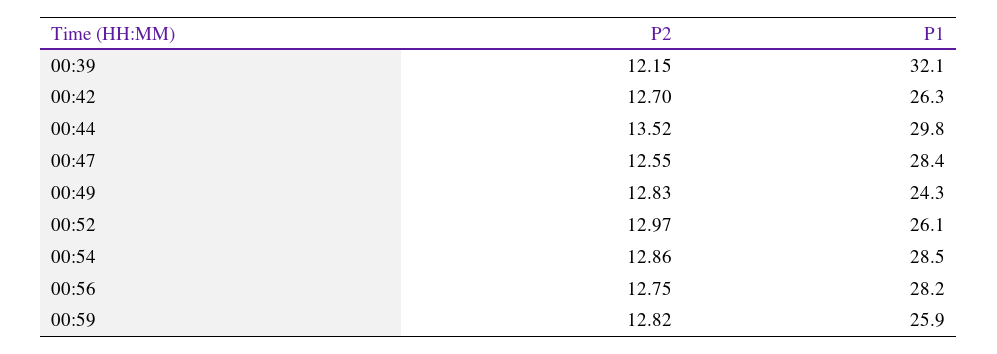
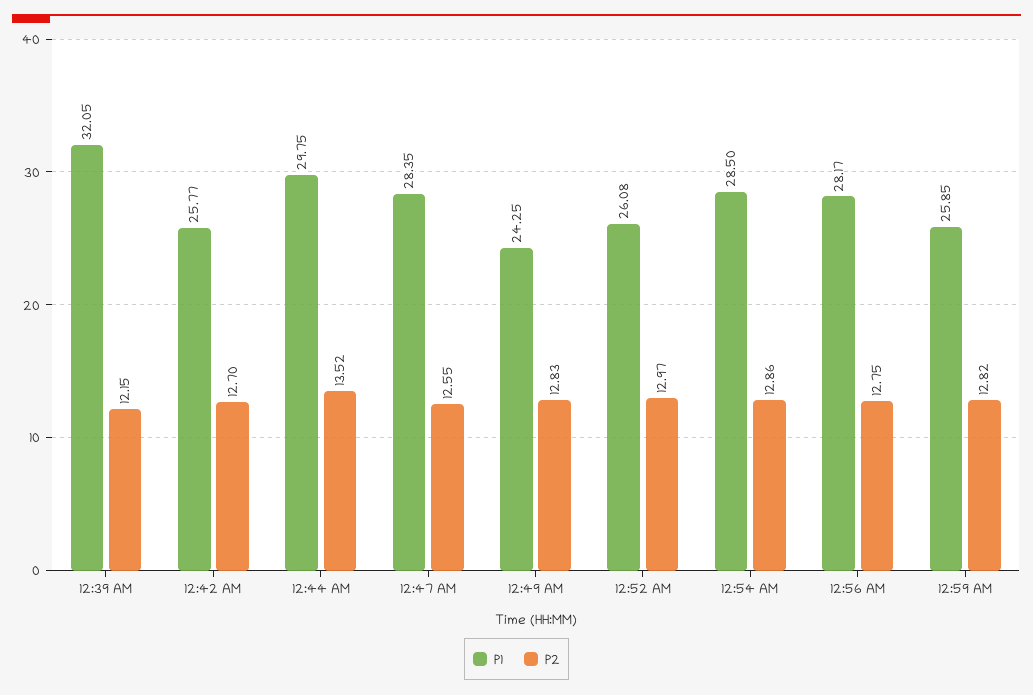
P1, 00:42: 26.3 -> 25.77

